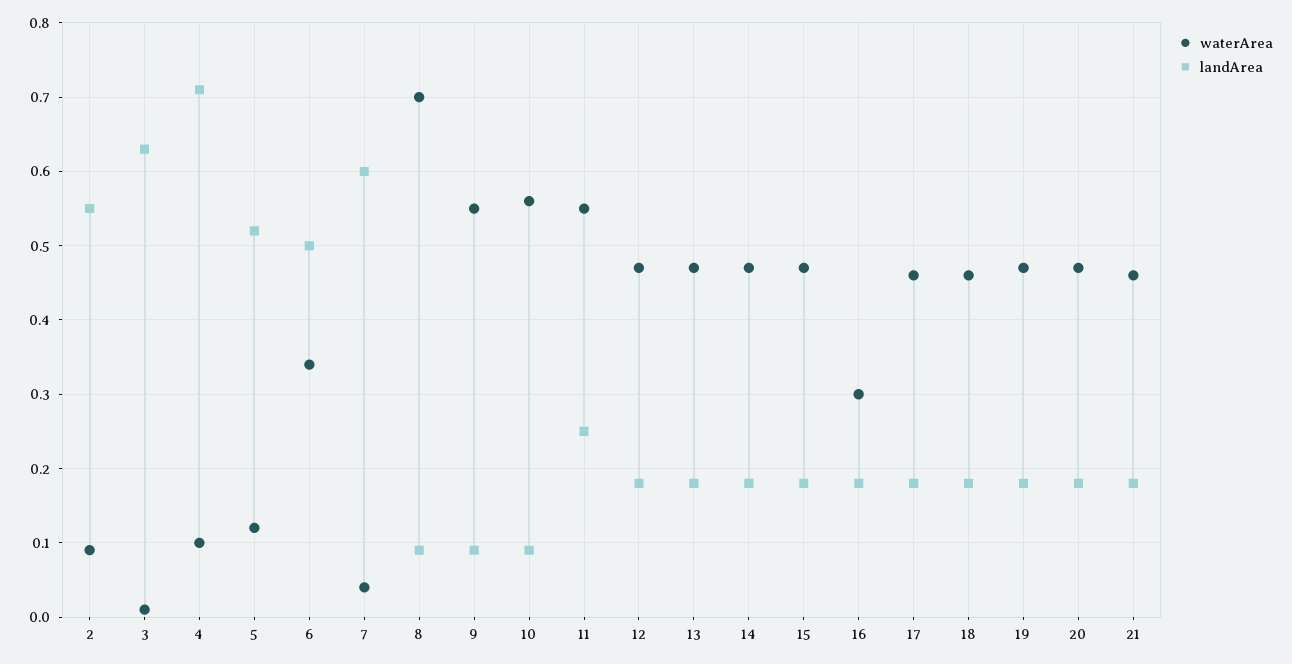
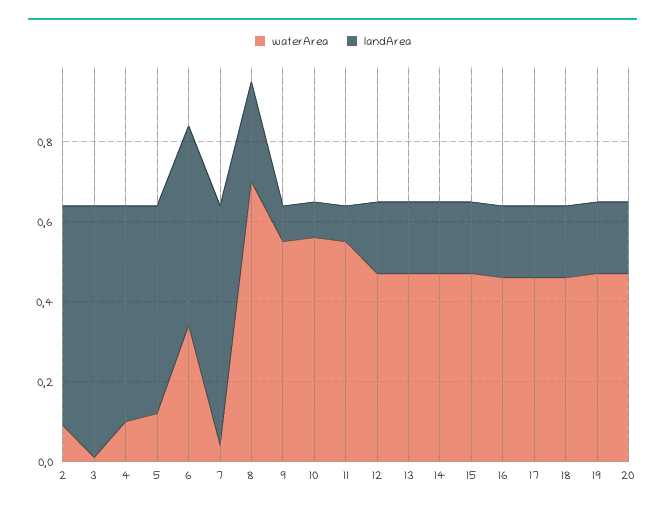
landArea, 4: 0.71 -> 0.55
landArea, 8: 0.09 -> 0.25
landArea, 11: 0.25 -> 0.1
waterArea, 16: 0.3 -> 0.45
waterArea, 21: 0.46 -> none
landArea, 21: 0.18 -> none

